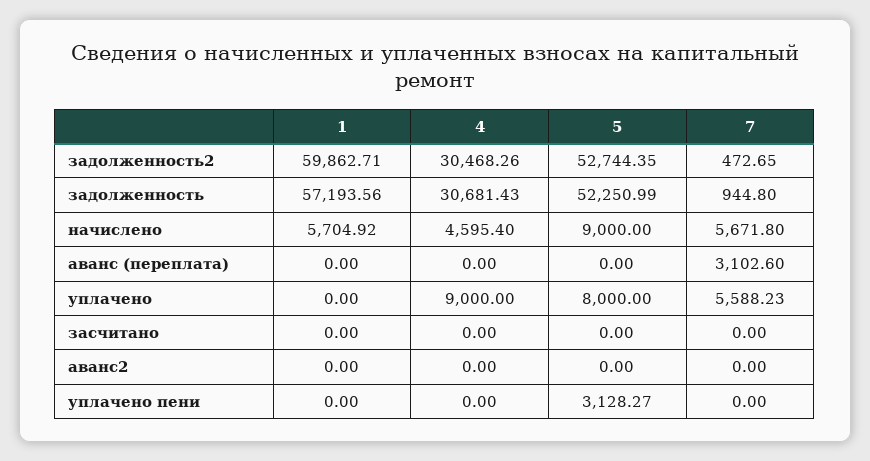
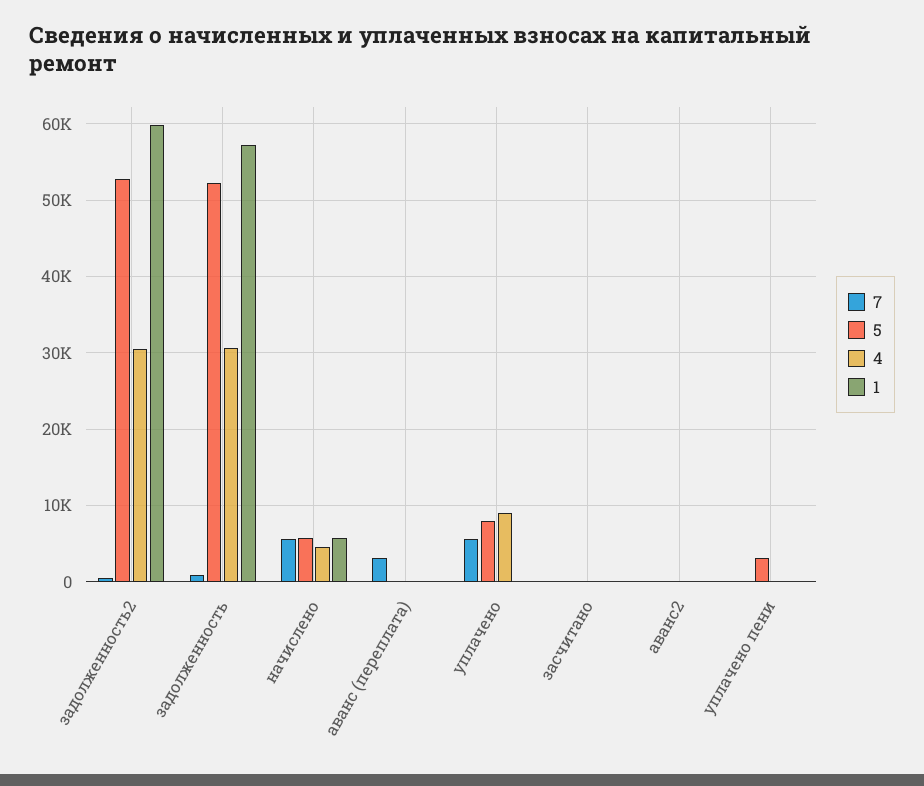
5, начислено: 9000 -> 6000

